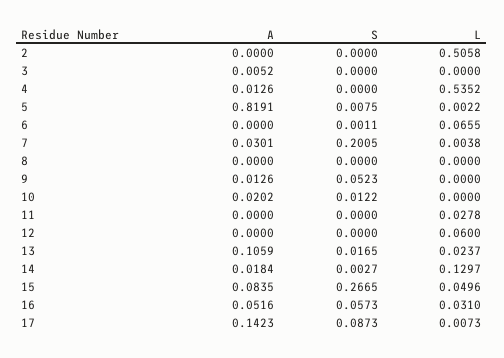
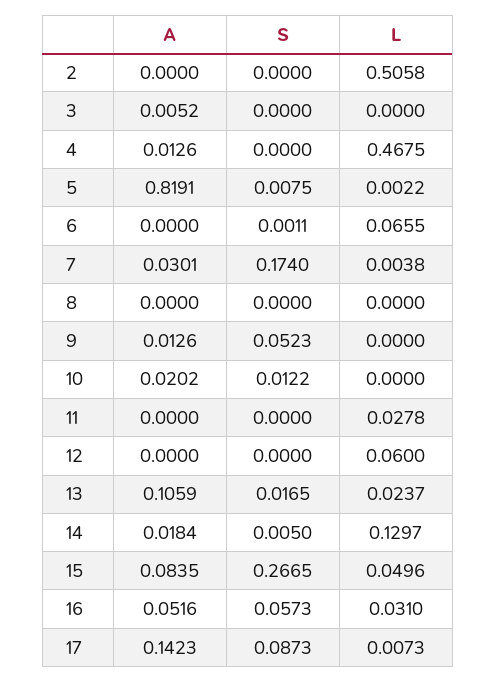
L, 4: 0.5352 -> 0.4675
S, 7: 0.2005 -> 0.174
S, 14: 0.0027 -> 0.005

